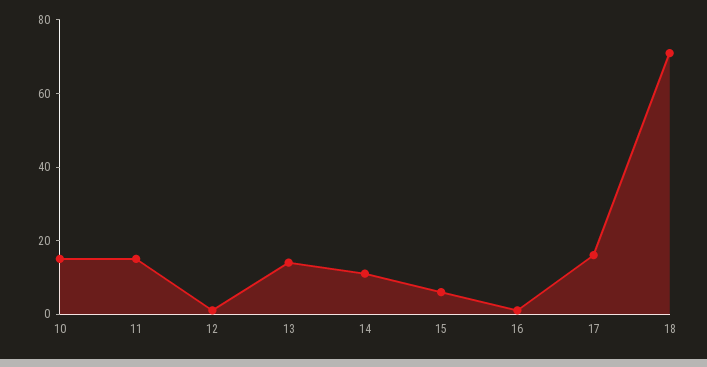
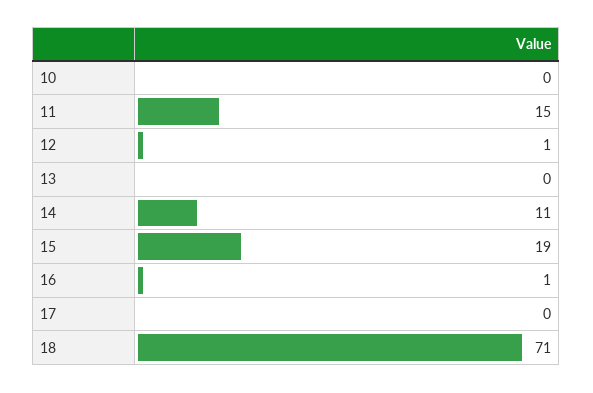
10: 15 -> 0
13: 15 -> 0
15: 5 -> 19
17: 15 -> 0

